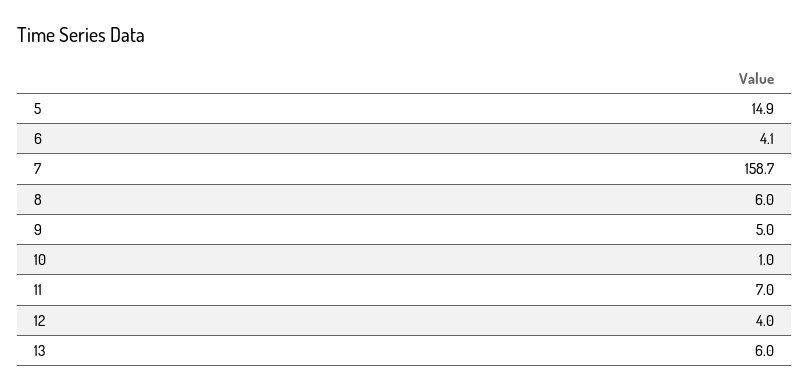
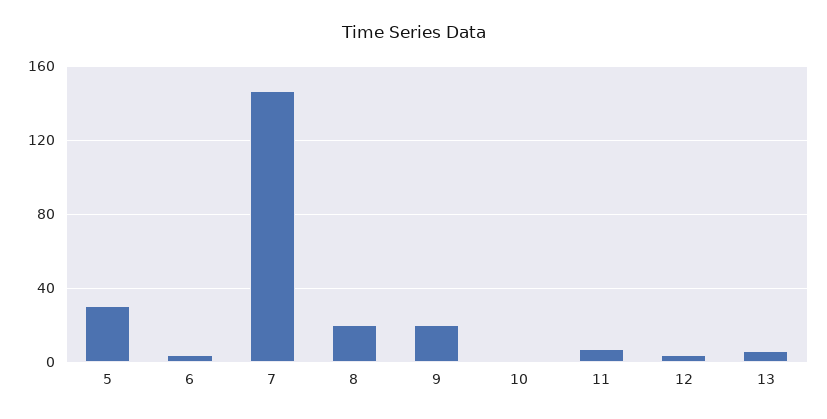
5: 14.9 -> 30
7: 158.7 -> 145
8: 6 -> 20
9: 5 -> 20

